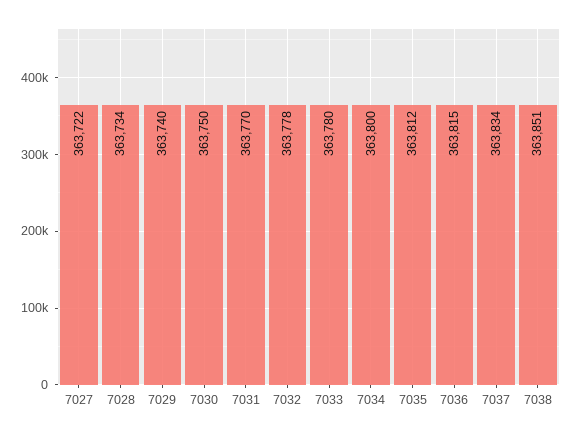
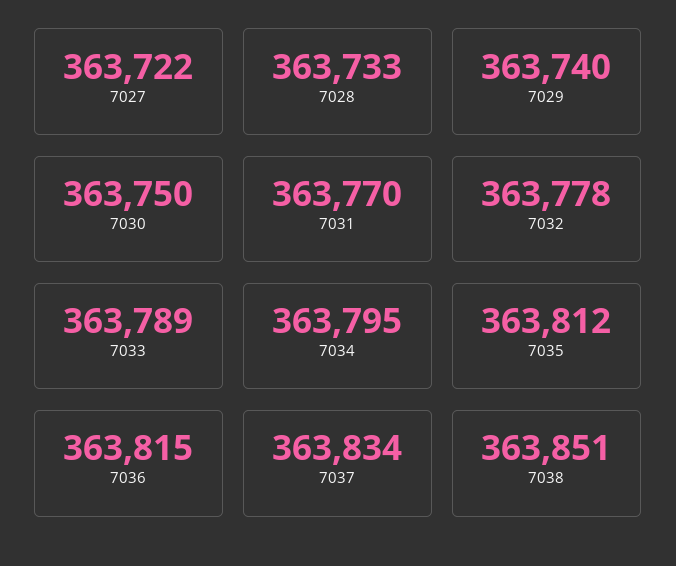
7028: 363734 -> 363733
7033: 363780 -> 363789
7034: 363800 -> 363795

